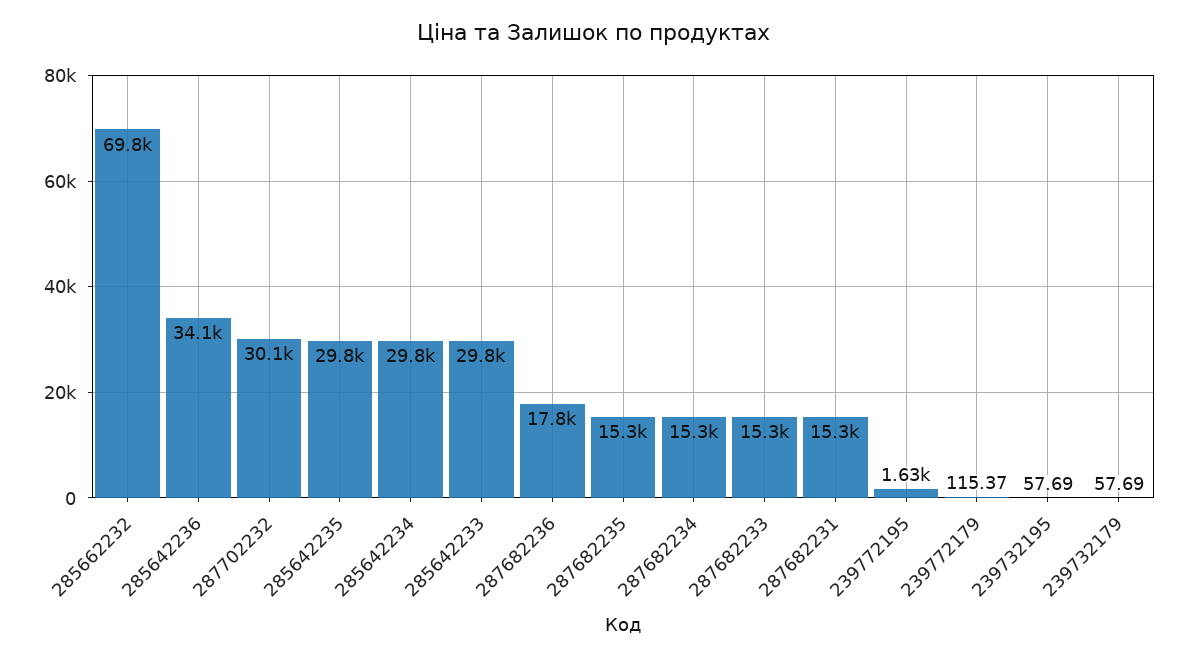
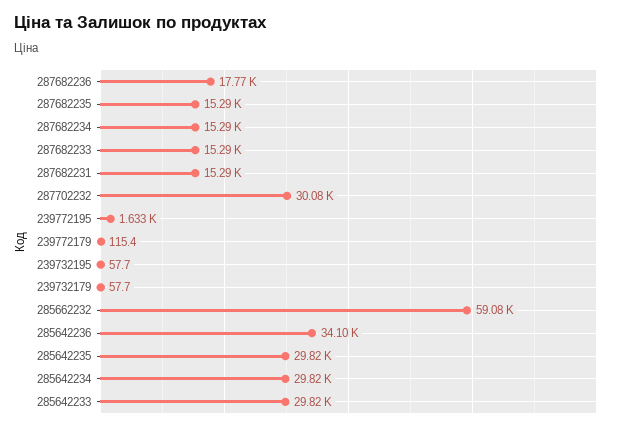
285662232: 69800 -> 59080

